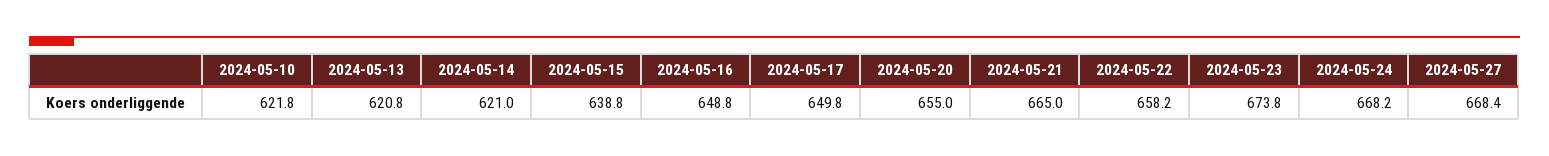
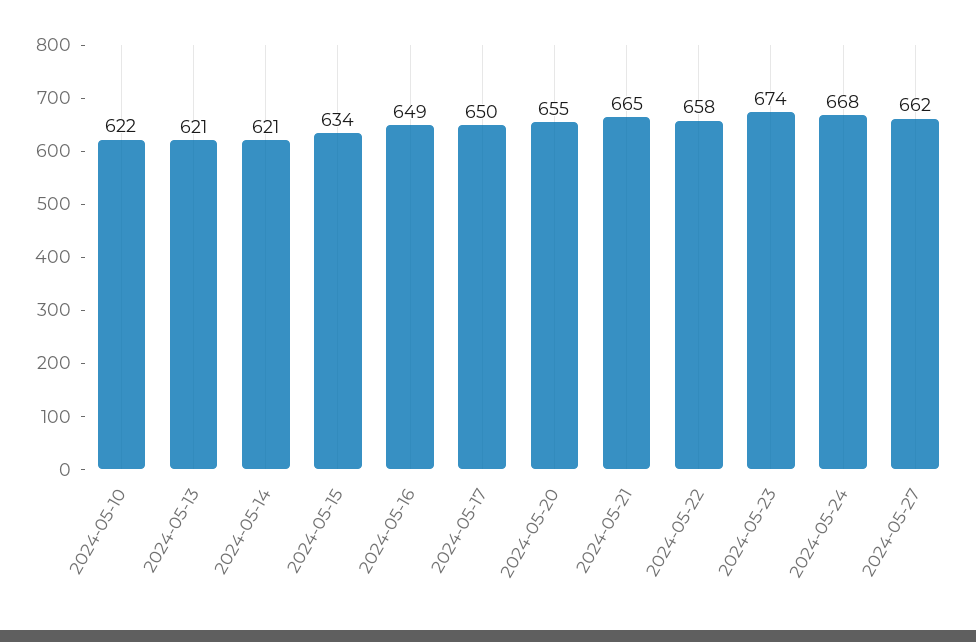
2024-05-15: 638.8 -> 634
2024-05-27: 668.4 -> 662

